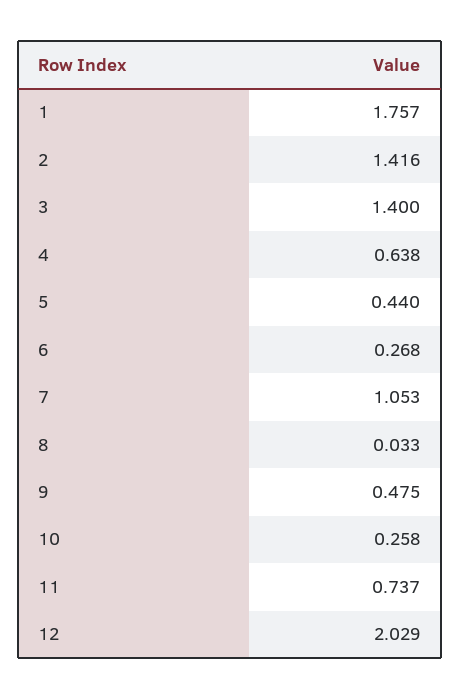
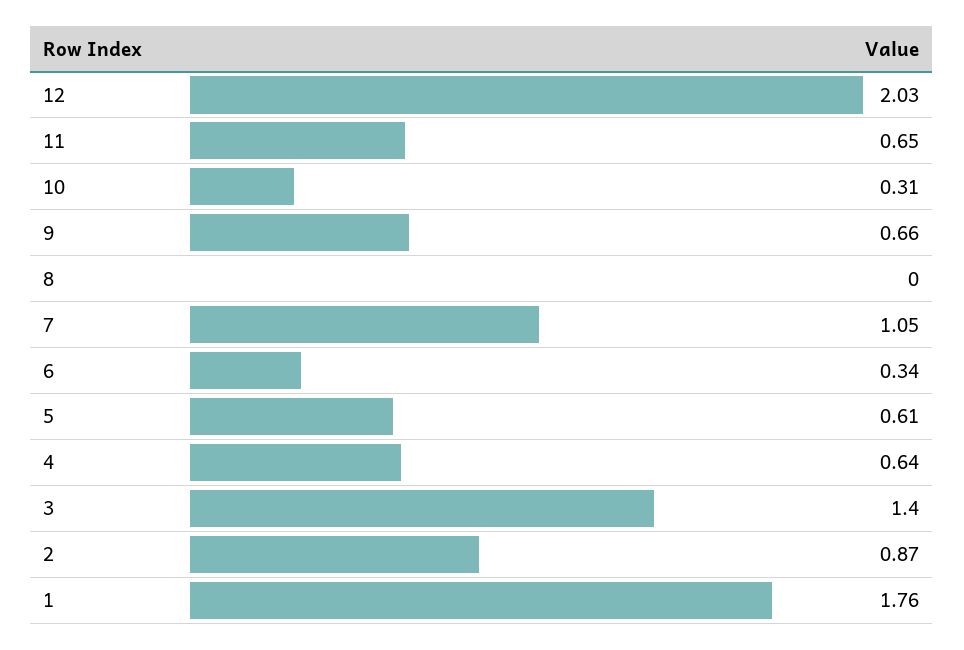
2: 1.416 -> 0.87
5: 0.44 -> 0.61
6: 0.268 -> 0.34
8: 0.033 -> 0
9: 0.475 -> 0.66
10: 0.258 -> 0.31
11: 0.737 -> 0.65

